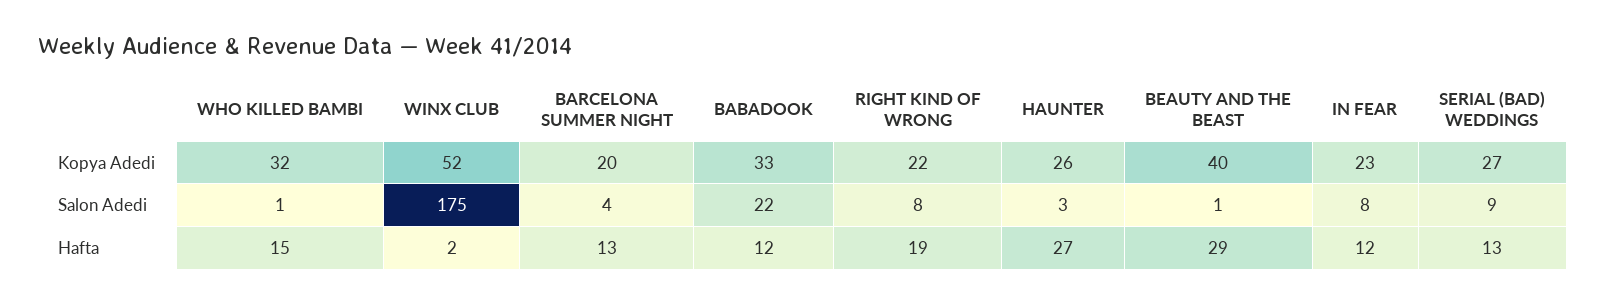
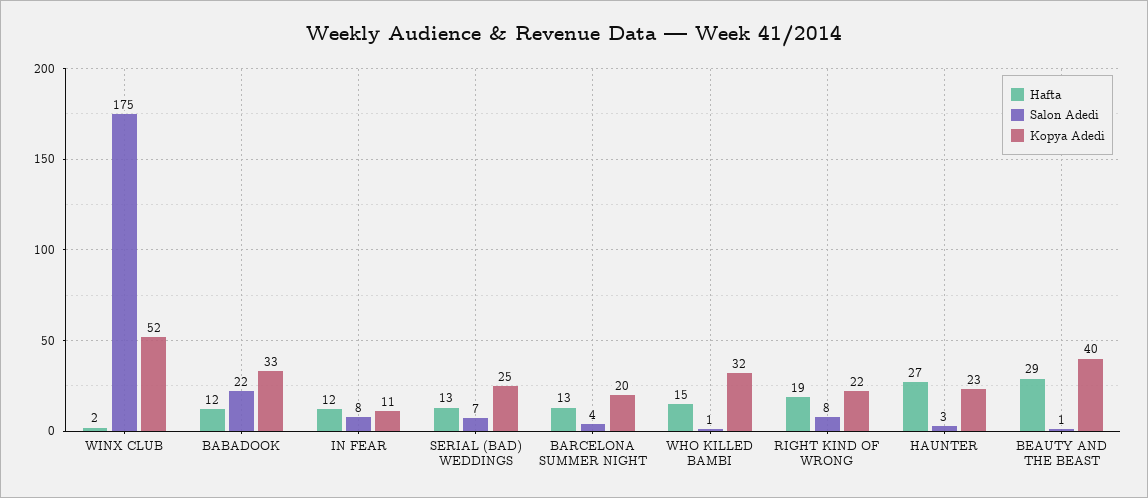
Kopya Adedi, HAUNTER: 26 -> 23
Kopya Adedi, IN FEAR: 23 -> 11
Kopya Adedi, SERIAL (BAD) WEDDINGS: 27 -> 25
Salon Adedi, SERIAL (BAD) WEDDINGS: 9 -> 7

